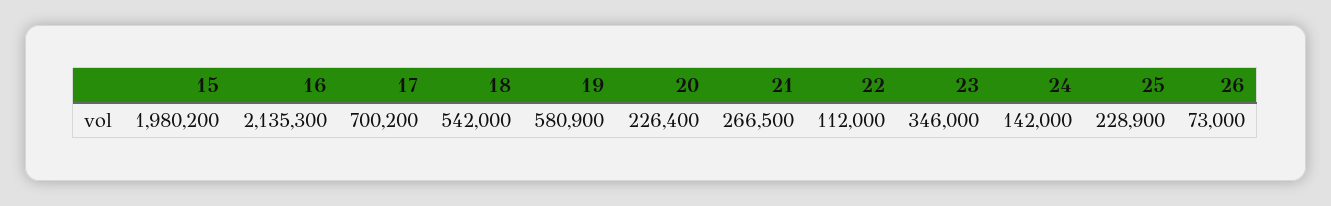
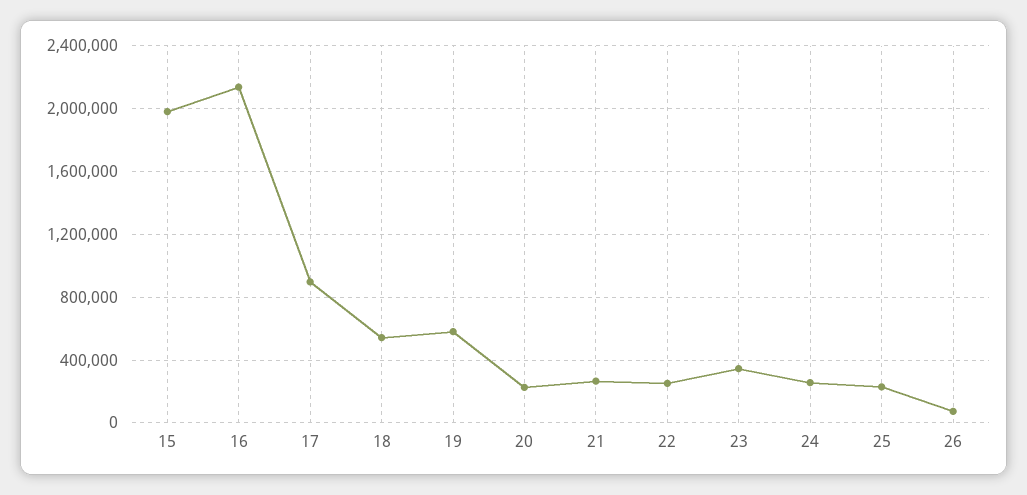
17: 700200 -> 900000
22: 112000 -> 250000
24: 142000 -> 250000

